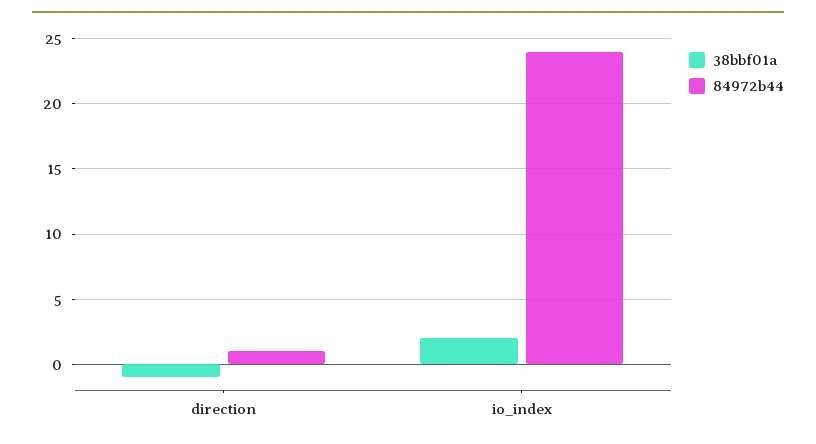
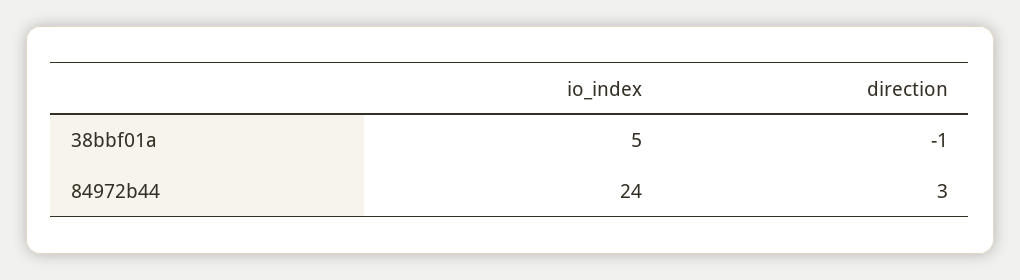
84972b44, direction: 1 -> 3
38bbf01a, io_index: 2 -> 5

